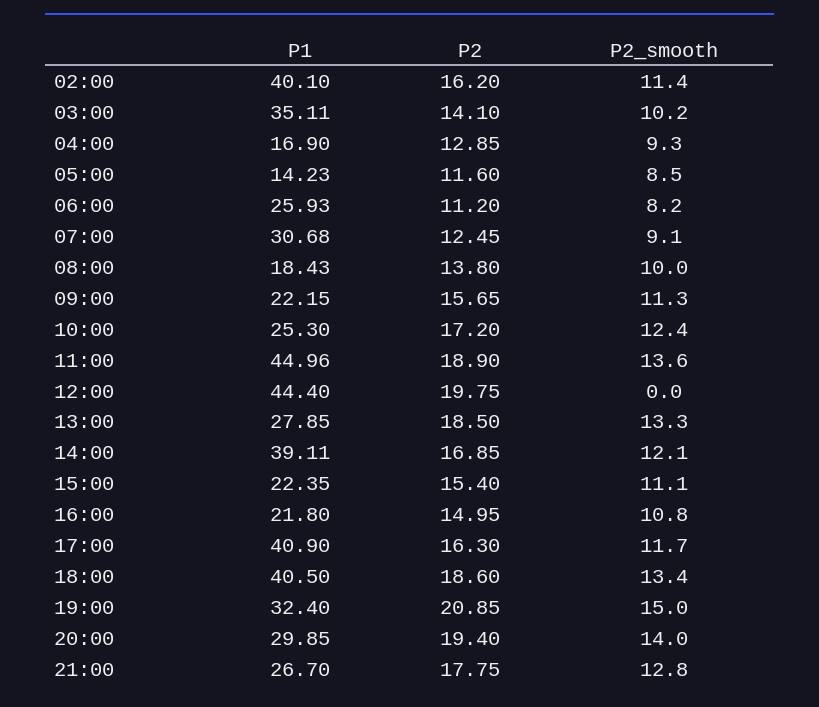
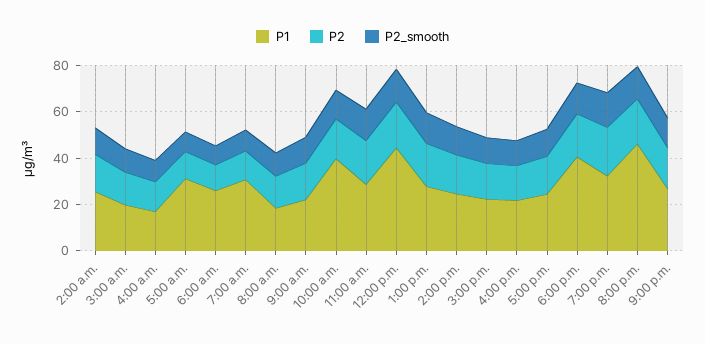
P1, 02:00: 40.1 -> 25
P1, 03:00: 35.11 -> 20
P1, 05:00: 14.23 -> 30
P1, 10:00: 25.3 -> 40
P1, 11:00: 44.96 -> 30
P2_smooth, 12:00: 0 -> 15
P1, 14:00: 39.11 -> 25
P1, 17:00: 40.9 -> 25
P1, 20:00: 29.85 -> 45

